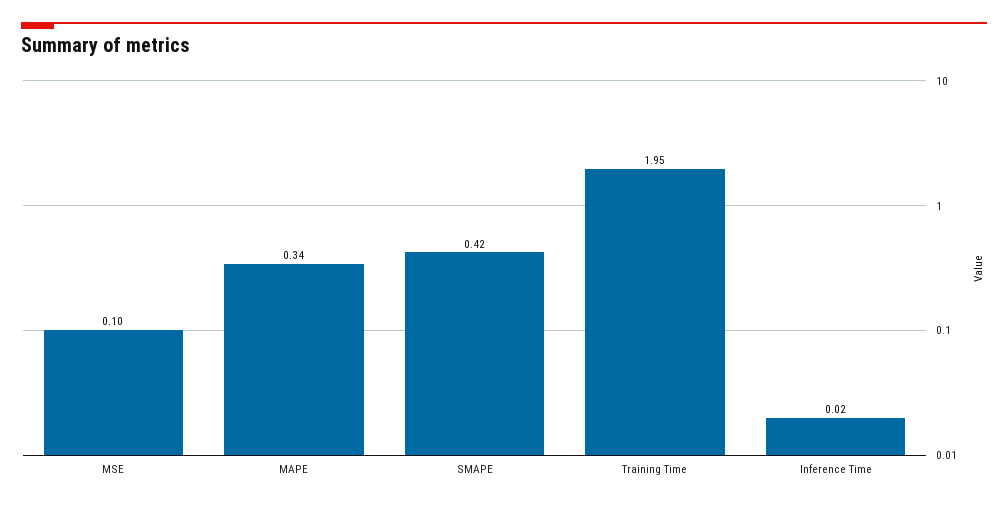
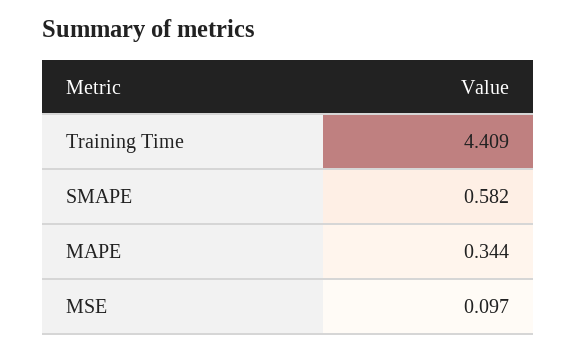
SMAPE: 0.42 -> 0.582
Training Time: 1.95 -> 4.409
Inference Time: 0.02 -> none

